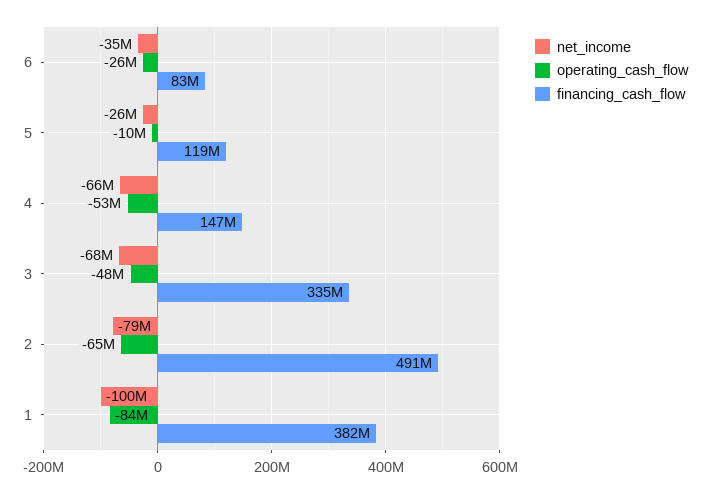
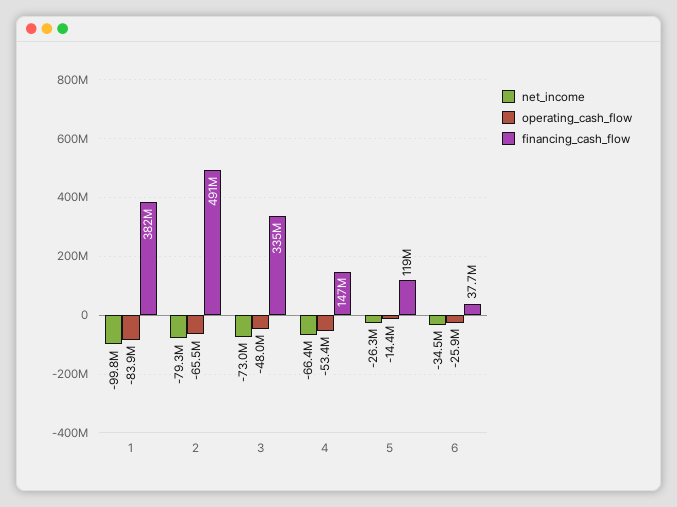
financing_cash_flow, 6: 83000000 -> 37700000
operating_cash_flow, 5: -10000000 -> -14400000
net_income, 3: -68000000 -> -73000000

